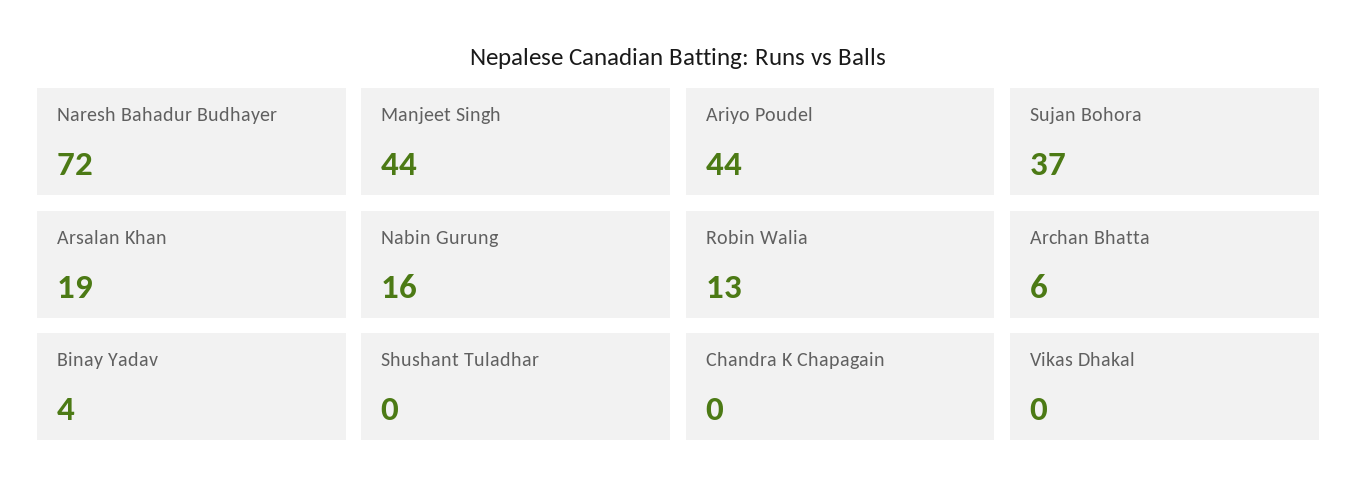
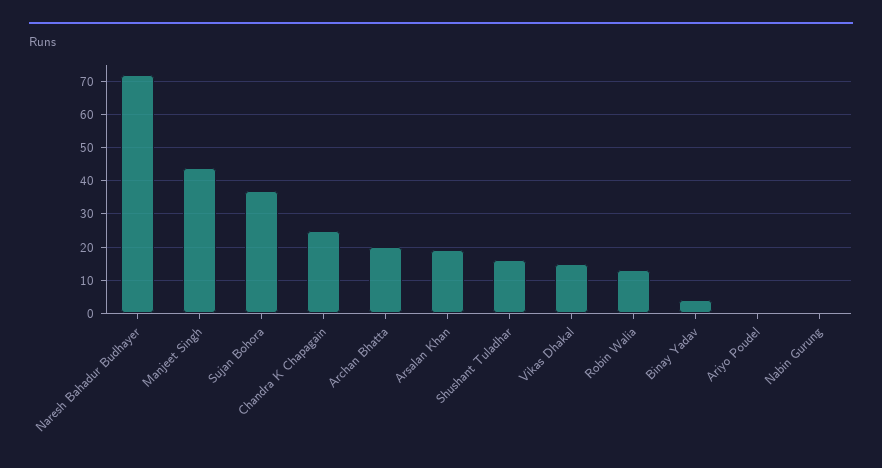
Ariyo Poudel: 44 -> 0
Nabin Gurung: 16 -> 0
Archan Bhatta: 6 -> 20
Shushant Tuladhar: 0 -> 15
Chandra K Chapagain: 0 -> 25
Vikas Dhakal: 0 -> 15

